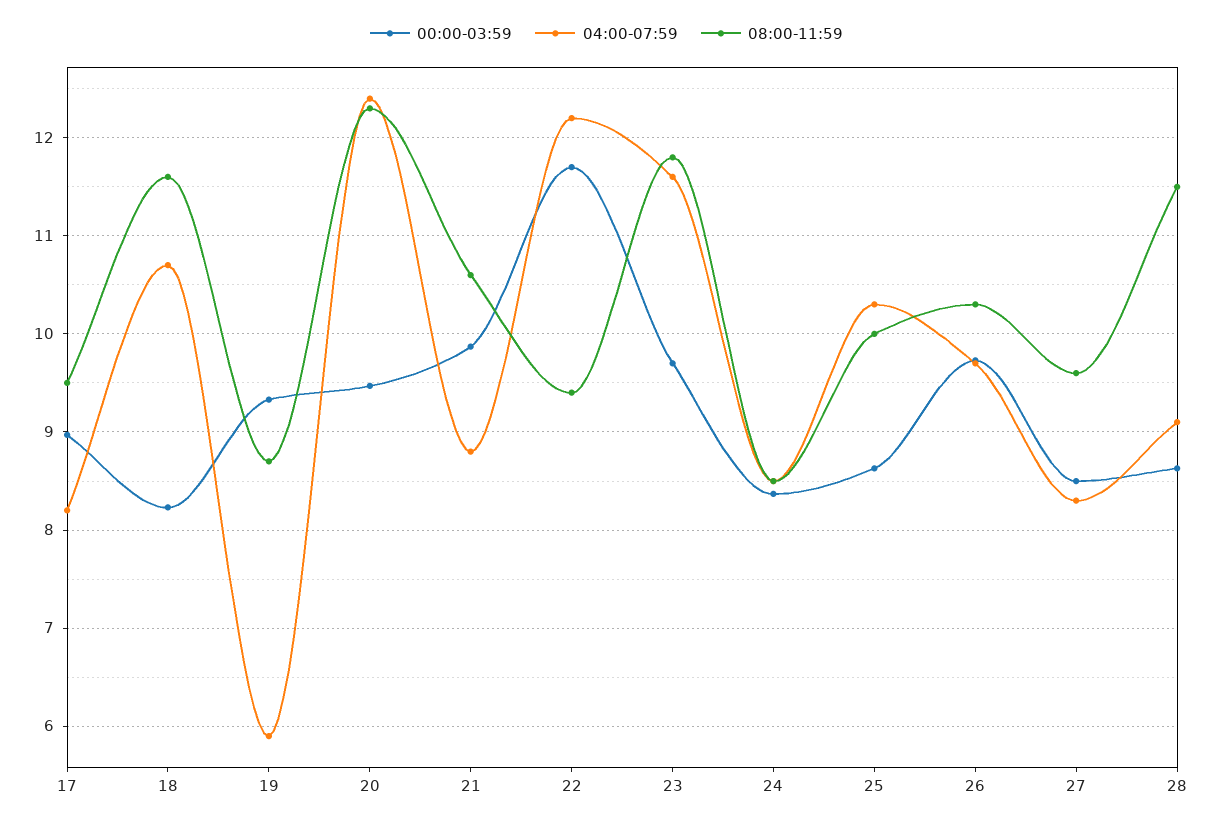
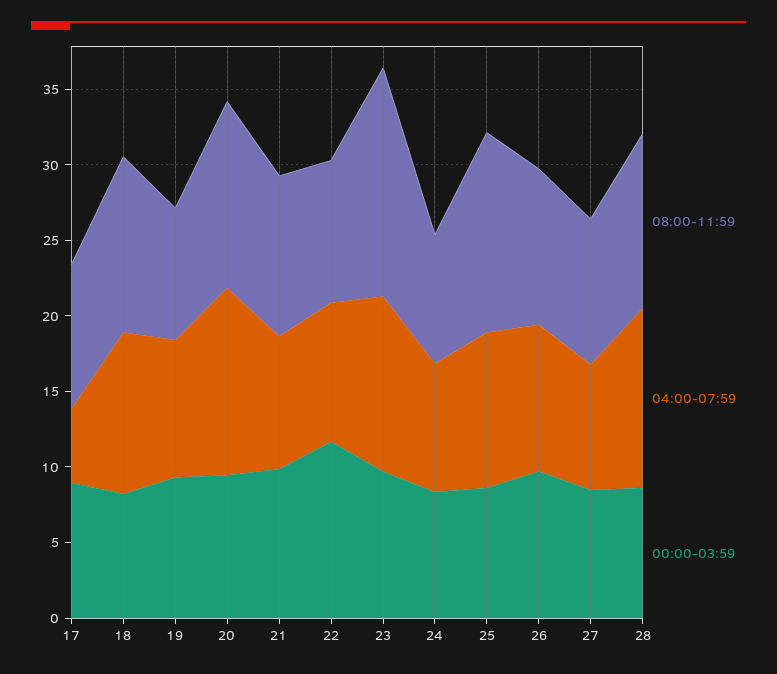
04:00-07:59, 17: 8.2 -> 5
04:00-07:59, 19: 5.9 -> 9
04:00-07:59, 22: 12.2 -> 9
08:00-11:59, 23: 11.8 -> 15
08:00-11:59, 25: 10 -> 13
04:00-07:59, 28: 9.1 -> 12

